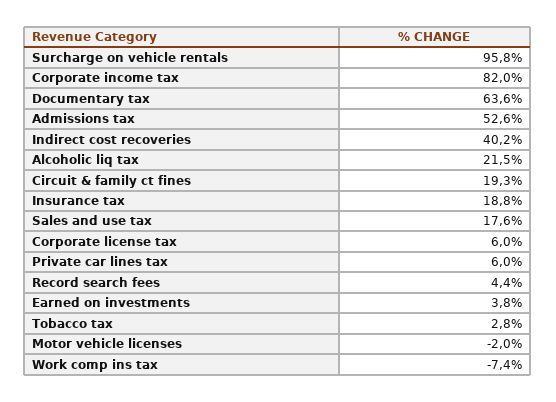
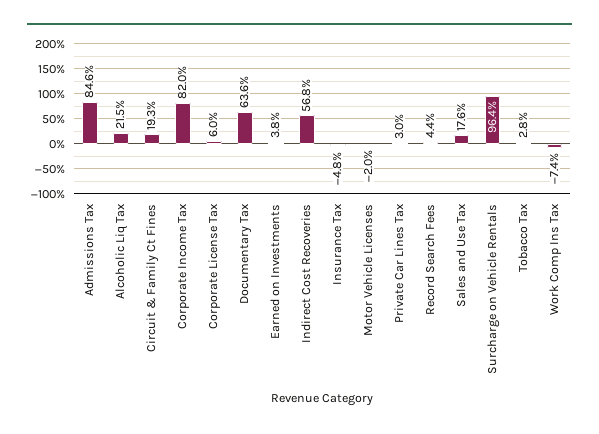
Surcharge on vehicle rentals: 95.8 -> 96.4
Admissions tax: 52.6 -> 84.6
Indirect cost recoveries: 40.2 -> 56.8
Insurance tax: 18.8 -> -4.8
Private car lines tax: 6 -> 3

